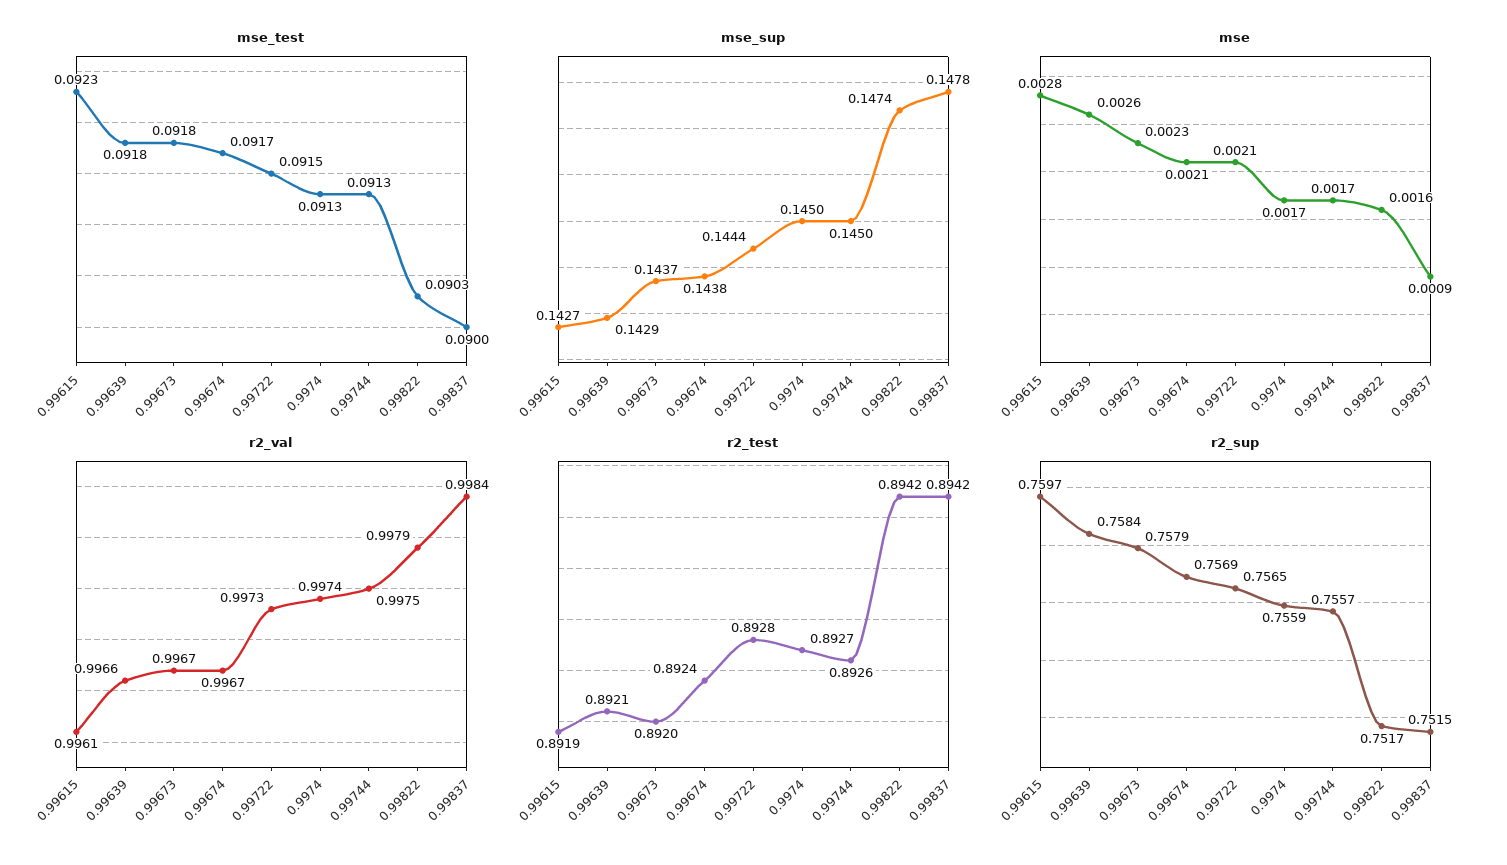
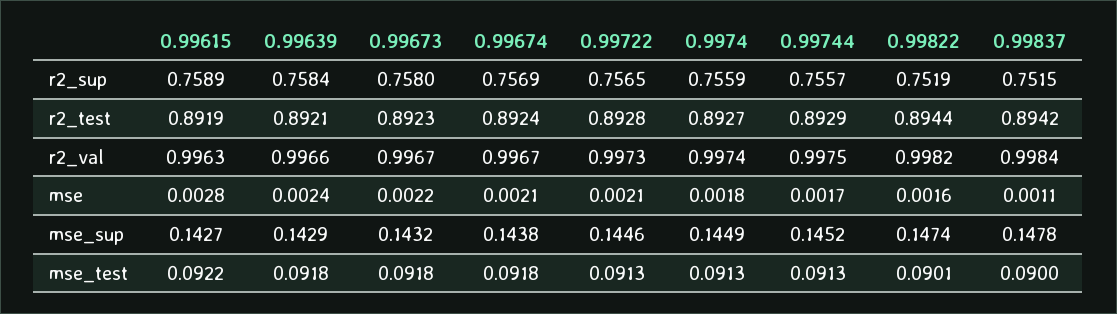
mse_test, 0.99615: 0.0923 -> 0.0922
mse_test, 0.99674: 0.0917 -> 0.0918
mse_test, 0.99722: 0.0915 -> 0.0913
mse_test, 0.99822: 0.0903 -> 0.0901
mse_sup, 0.99673: 0.1437 -> 0.1432
mse_sup, 0.99722: 0.1444 -> 0.1446
mse_sup, 0.9974: 0.145 -> 0.1449
mse_sup, 0.99744: 0.145 -> 0.1452
mse, 0.99639: 0.0026 -> 0.0024
mse, 0.99673: 0.0023 -> 0.0022
mse, 0.9974: 0.0017 -> 0.0018
mse, 0.99837: 0.0009 -> 0.0011
r2_val, 0.99615: 0.9961 -> 0.9963
r2_val, 0.99822: 0.9979 -> 0.9982
r2_test, 0.99673: 0.892 -> 0.8923
r2_test, 0.99744: 0.8926 -> 0.8929
r2_test, 0.99822: 0.8942 -> 0.8944
r2_sup, 0.99615: 0.7597 -> 0.7589
r2_sup, 0.99673: 0.7579 -> 0.758
r2_sup, 0.99822: 0.7517 -> 0.7519

